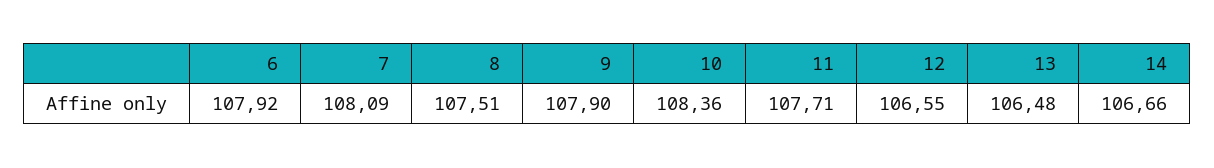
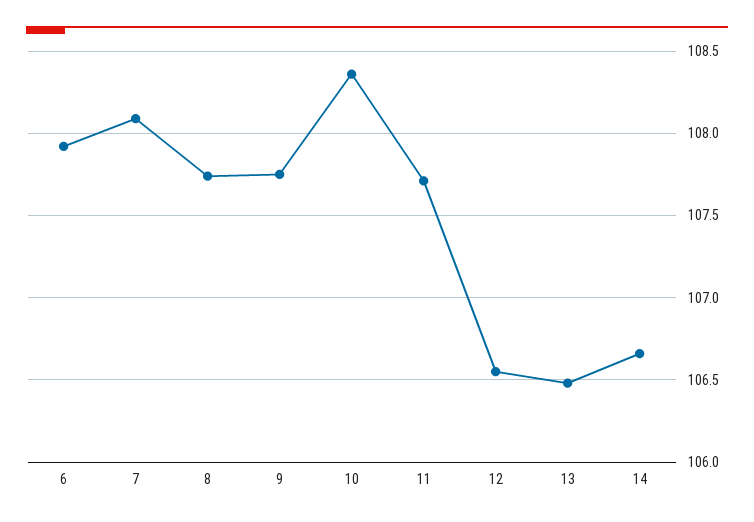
8: 107.51 -> 107.75
9: 107.9 -> 107.75

